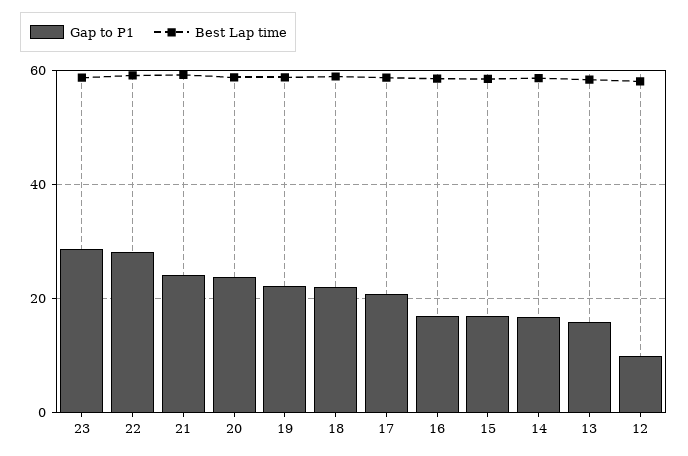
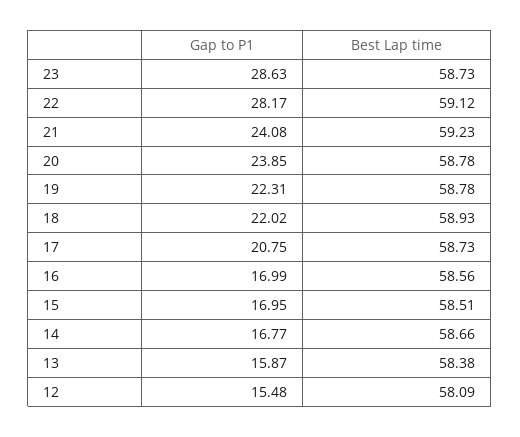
Gap to P1, 12: 10 -> 15.48

